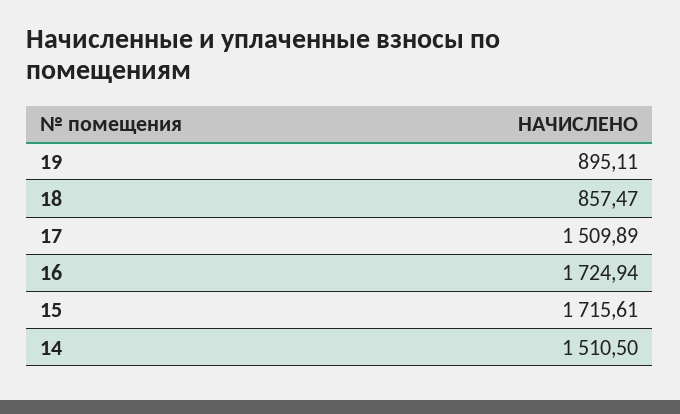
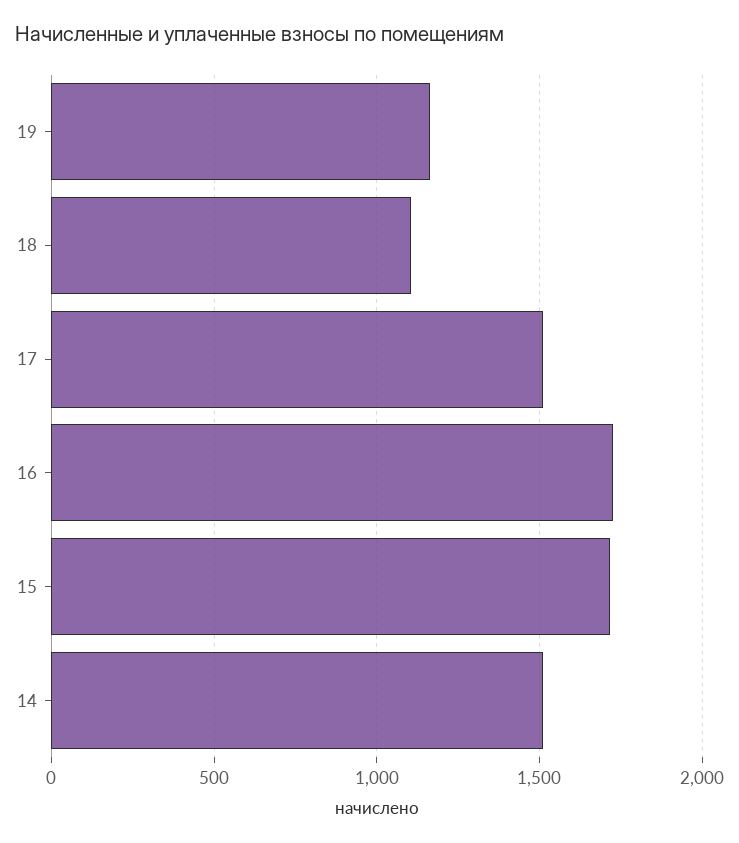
19: 895.11 -> 1150
18: 857.47 -> 1100

